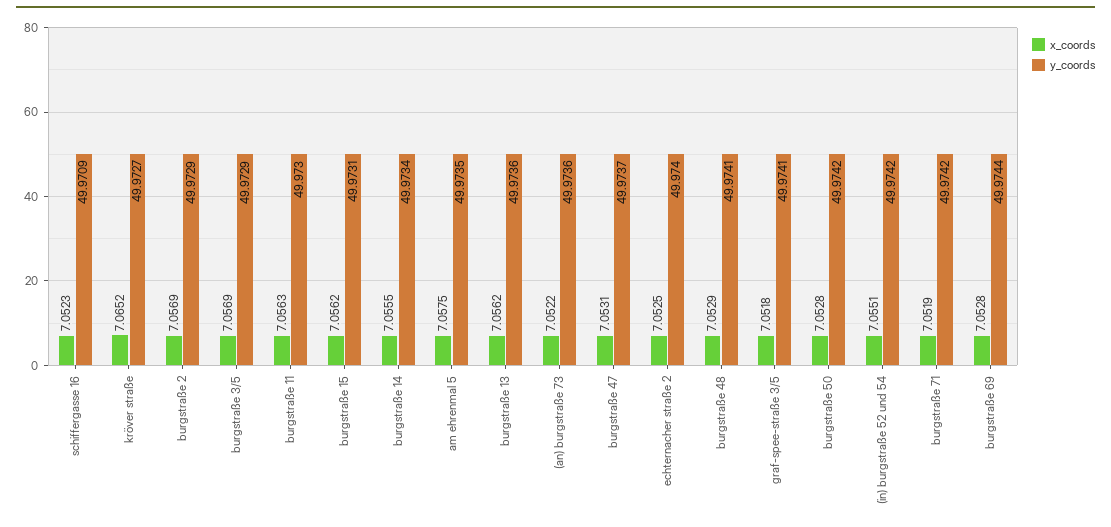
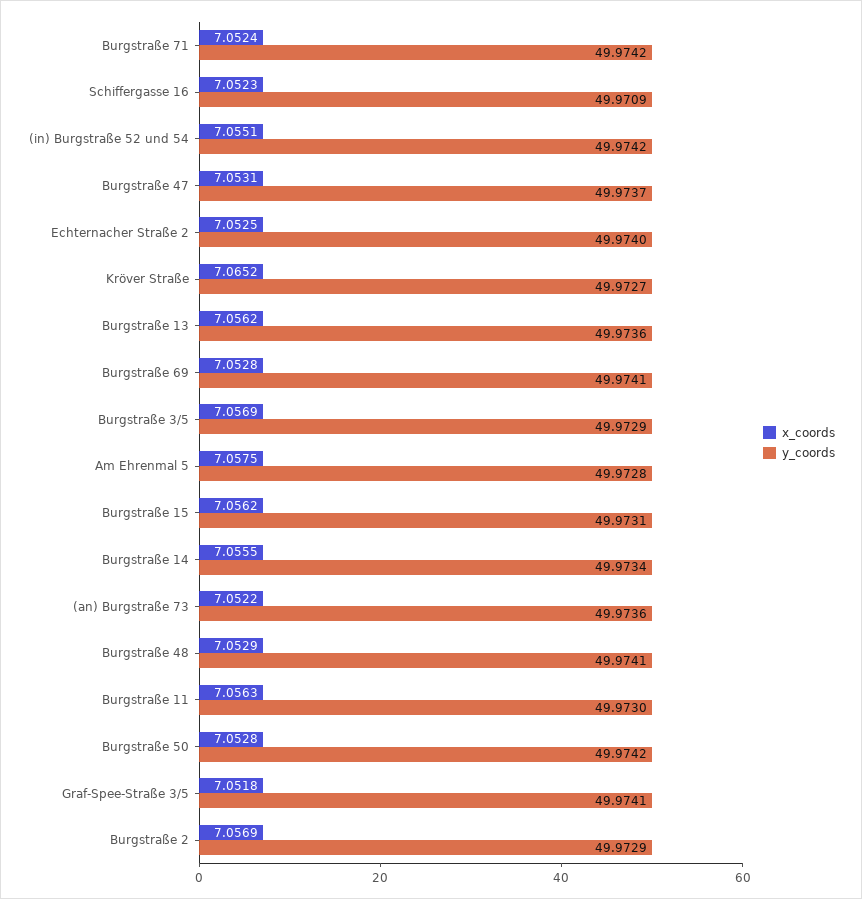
y_coords, am ehrenmal 5: 49.9735 -> 49.9728
x_coords, burgstraße 71: 7.0519 -> 7.0524
y_coords, burgstraße 69: 49.9744 -> 49.9741

